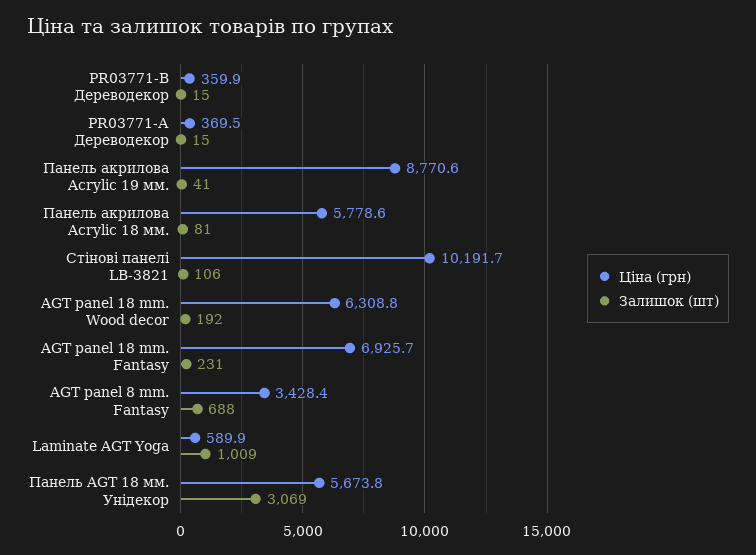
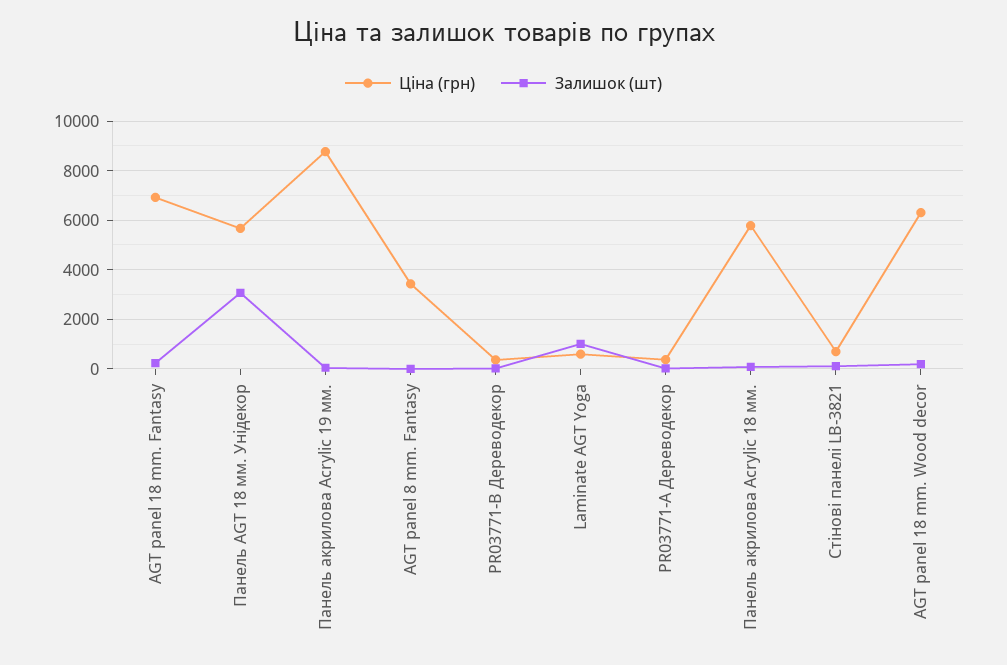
Ціна (грн), Стінові панелі LB-3821: 10191.7 -> 750
Залишок (шт), AGT panel 8 mm. Fantasy: 688 -> 0

